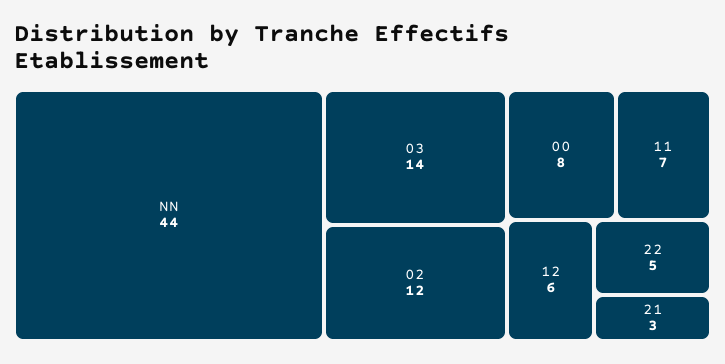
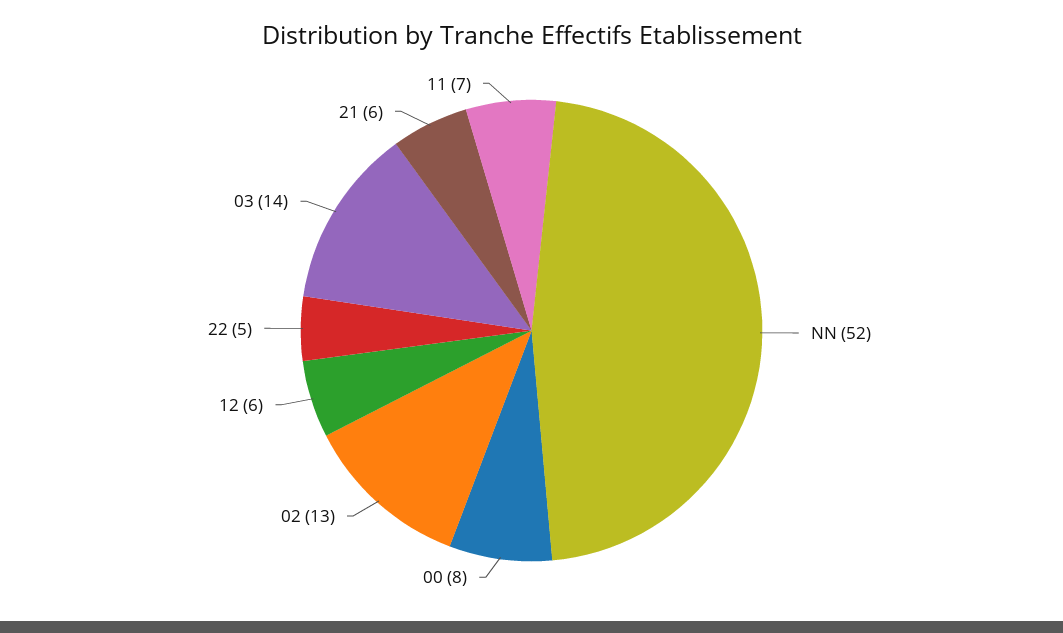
NN: 44 -> 52
02: 12 -> 13
21: 3 -> 6

